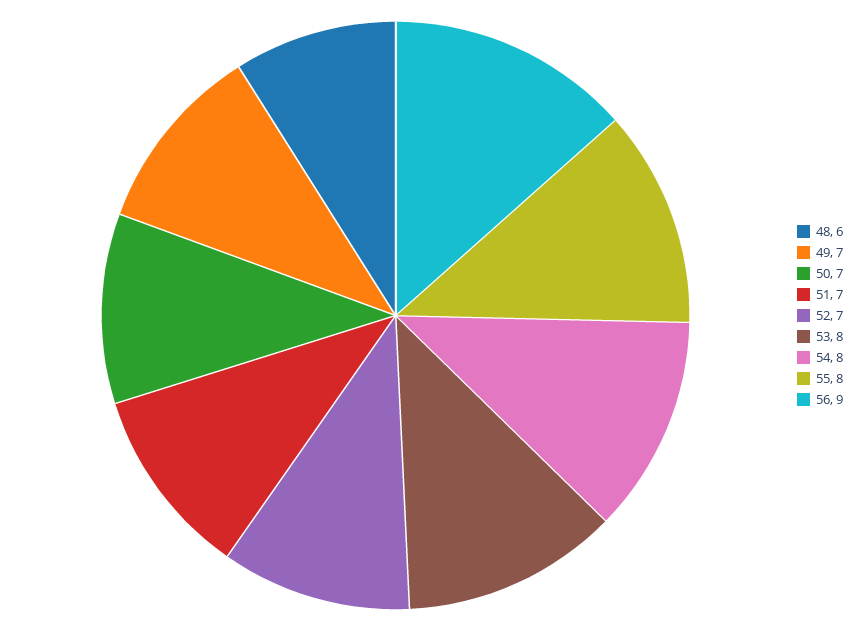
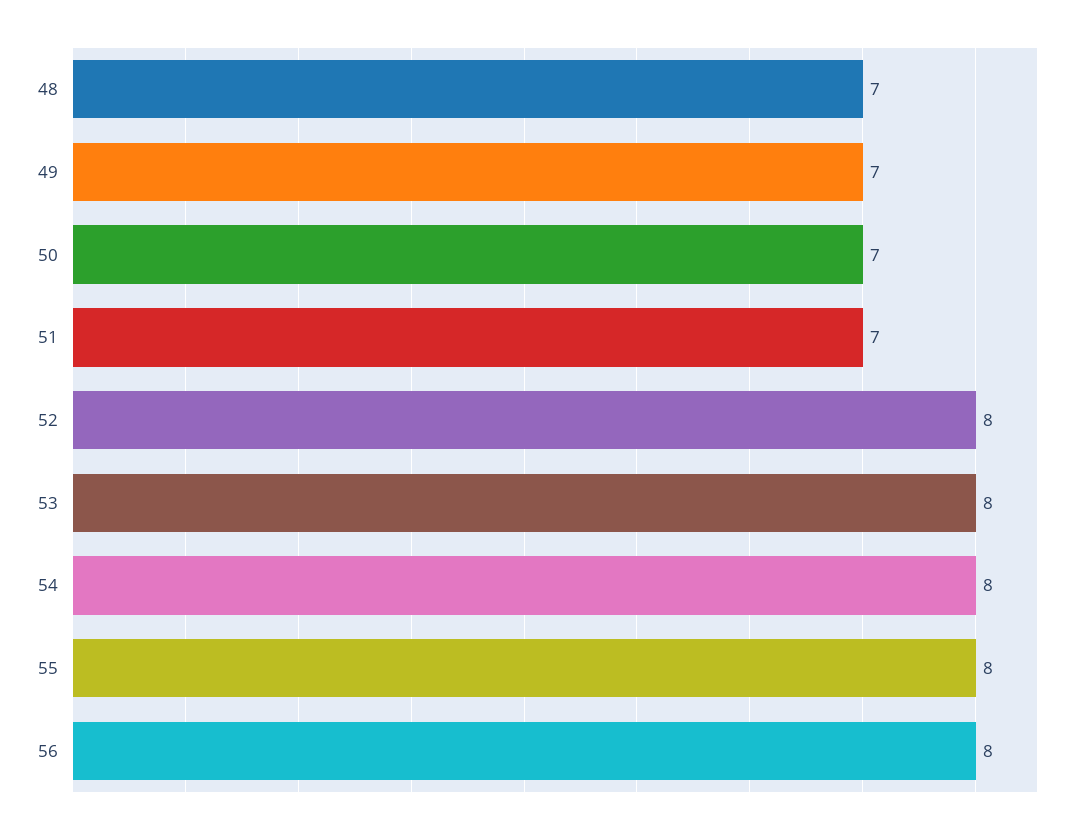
48: 6 -> 7
52: 7 -> 8
56: 9 -> 8

